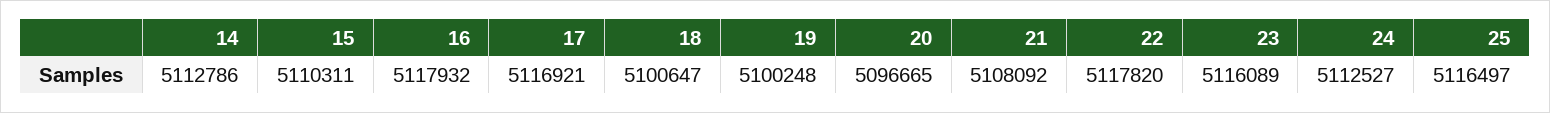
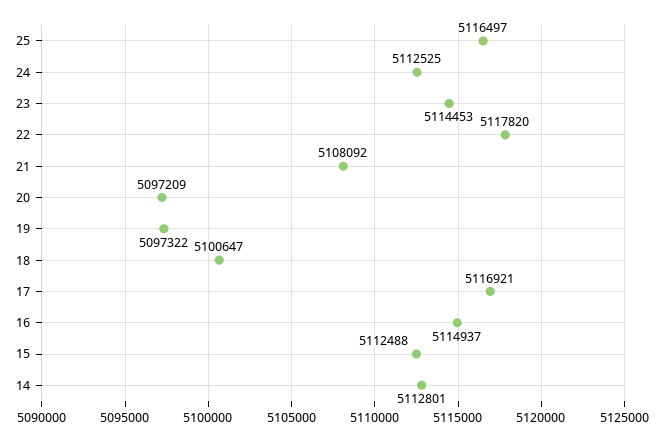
14: 5112786 -> 5112801
15: 5110311 -> 5112488
16: 5117932 -> 5114937
19: 5100248 -> 5097322
20: 5096665 -> 5097209
23: 5116089 -> 5114453
24: 5112527 -> 5112525

